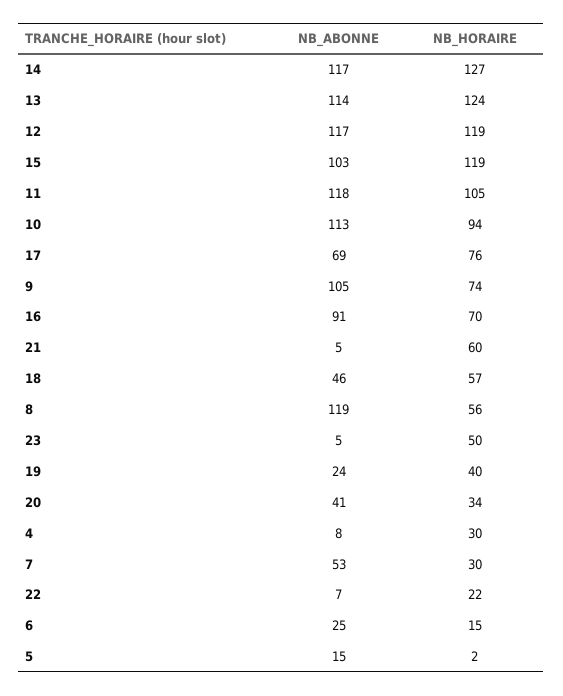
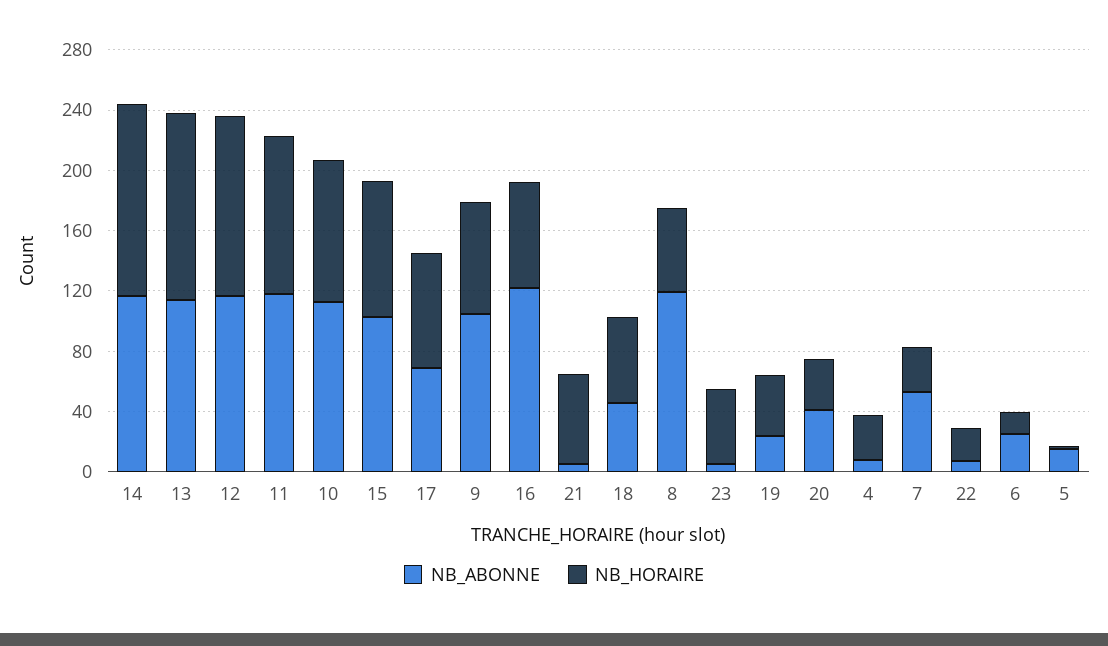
NB_HORAIRE, 15: 119 -> 90
NB_ABONNE, 16: 91 -> 120

